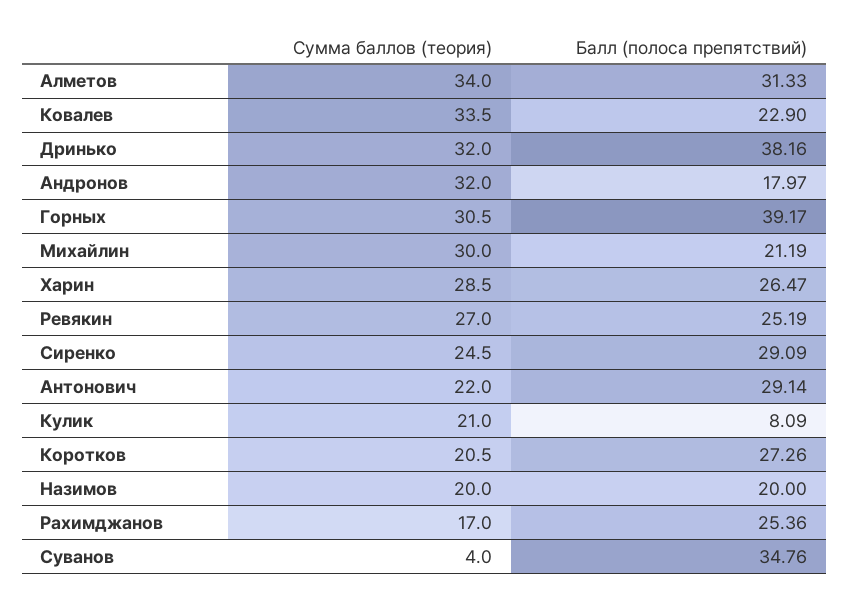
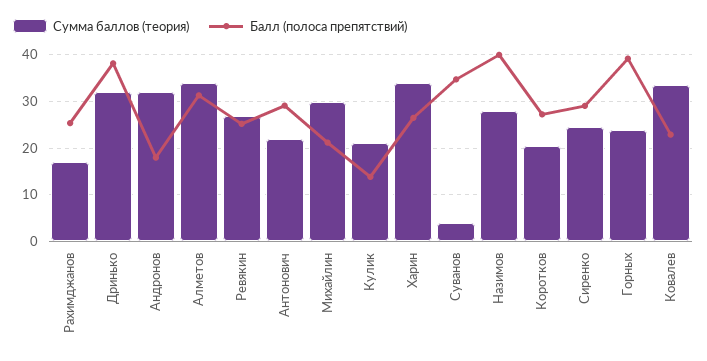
Сумма баллов (теория), Горных: 30.5 -> 24
Сумма баллов (теория), Харин: 28.5 -> 34
Балл (полоса препятствий), Кулик: 8.09 -> 14
Сумма баллов (теория), Назимов: 20 -> 28
Балл (полоса препятствий), Назимов: 20 -> 40

